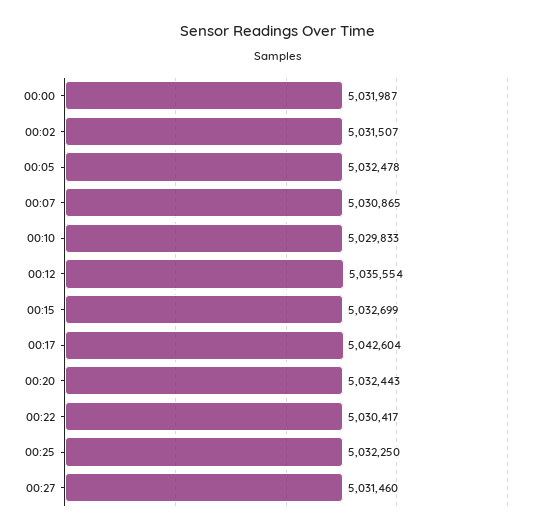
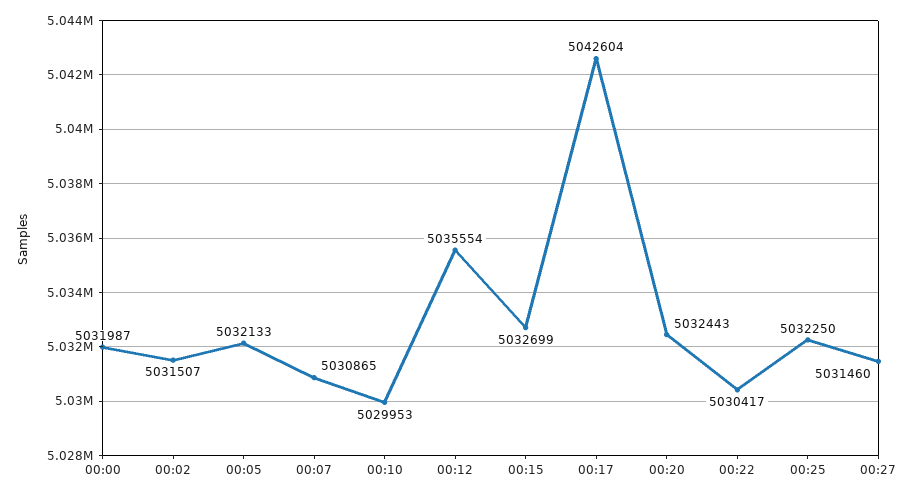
00:05: 5032478 -> 5032133
00:10: 5029833 -> 5029953

